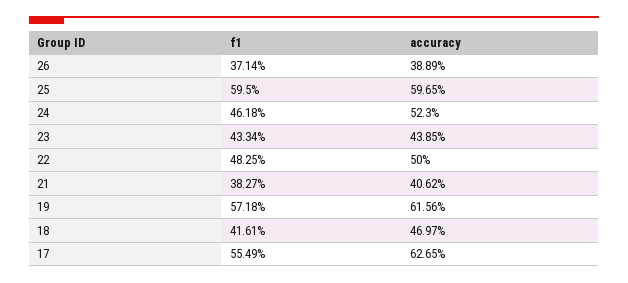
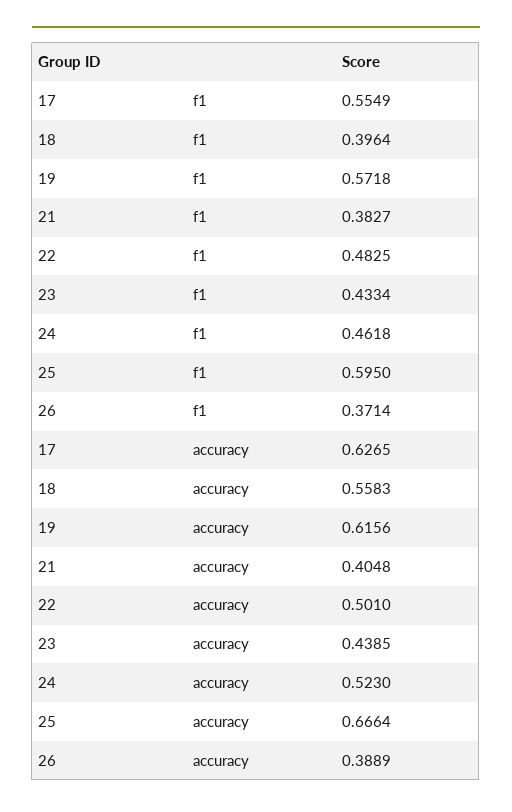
accuracy, 25: 0.5965 -> 0.6664
accuracy, 22: 0.5 -> 0.501
accuracy, 21: 0.4062 -> 0.4048
f1, 18: 0.4161 -> 0.3964
accuracy, 18: 0.4697 -> 0.5583

